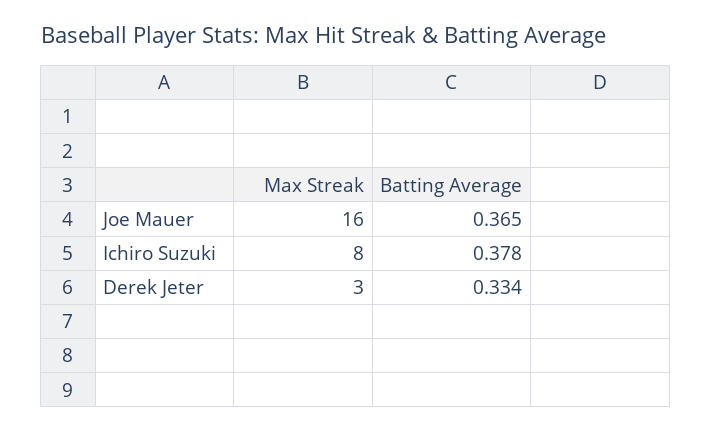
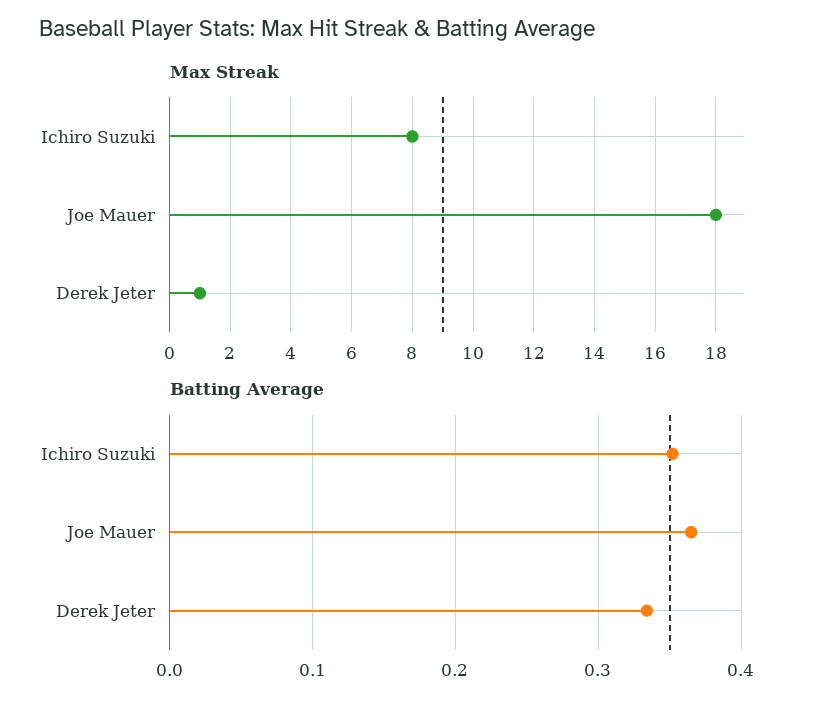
Max Streak, Joe Mauer: 16 -> 18
Batting Average, Ichiro Suzuki: 0.378 -> 0.35
Max Streak, Derek Jeter: 3 -> 1

